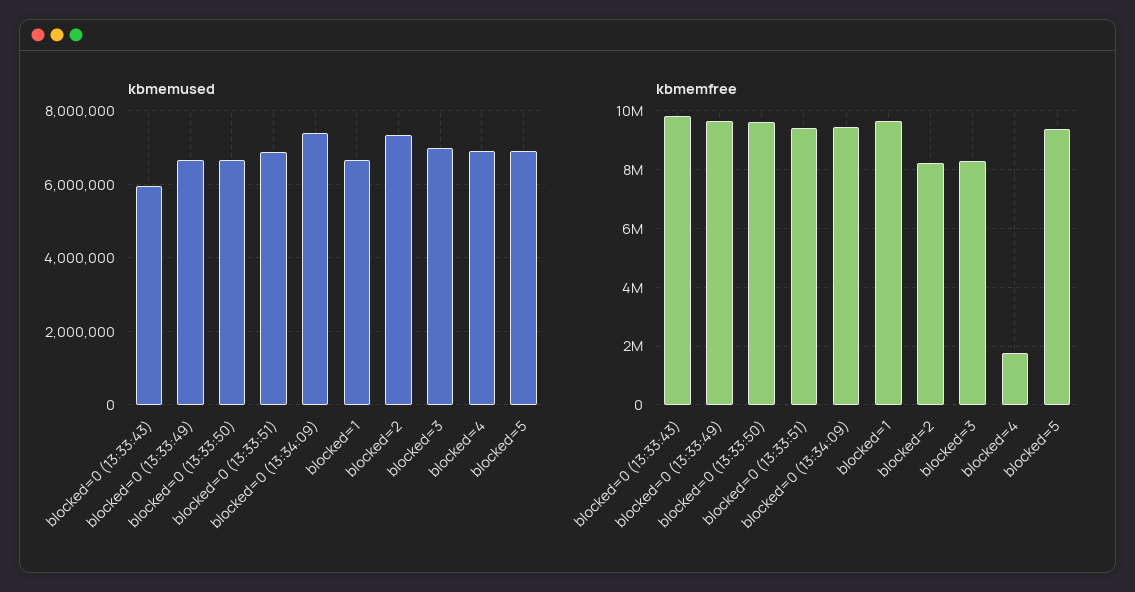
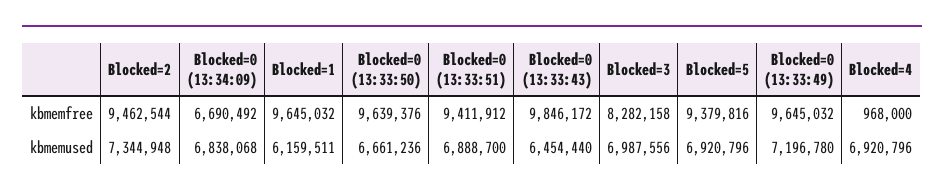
kbmemused, blocked=0 (13:33:43): 6000000 -> 6454440
kbmemused, blocked=0 (13:33:49): 6600000 -> 7196780
kbmemused, blocked=0 (13:34:09): 7400000 -> 6838068
kbmemused, blocked=1: 6600000 -> 6159511
kbmemfree, blocked=0 (13:34:09): 9500000 -> 6690492
kbmemfree, blocked=2: 8250000 -> 9462544
kbmemfree, blocked=4: 1750000 -> 968000

